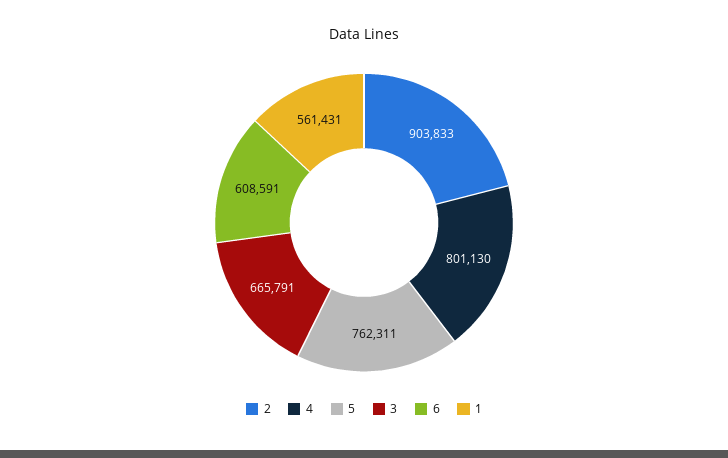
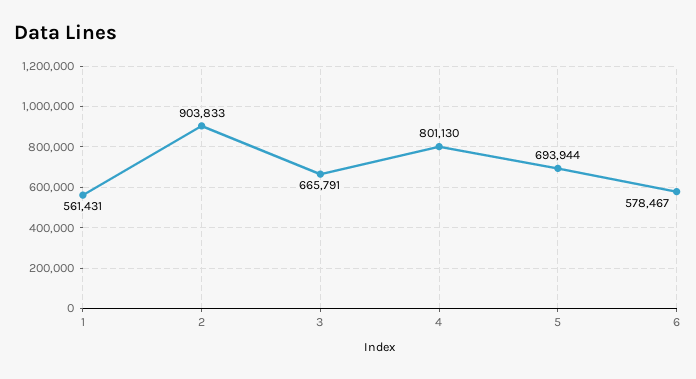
5: 762311 -> 693944
6: 608591 -> 578467

